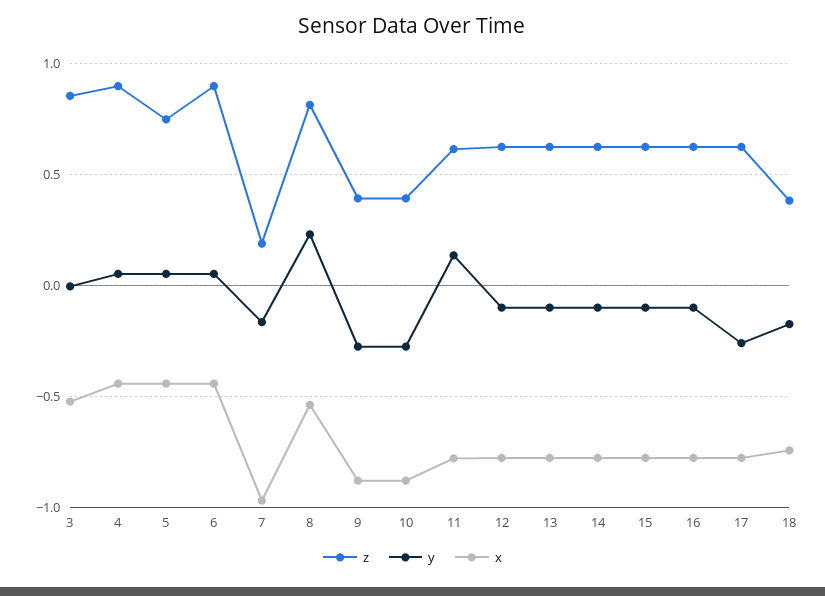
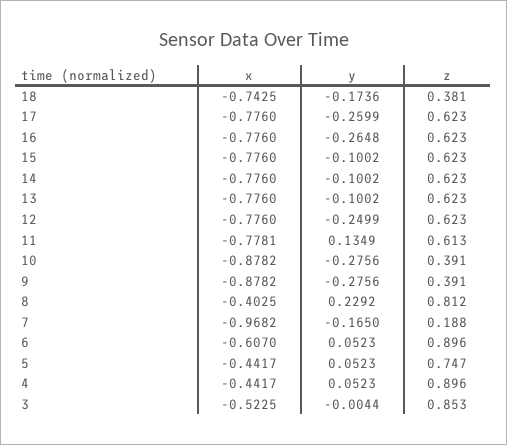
x, 6: -0.45 -> -0.607
x, 8: -0.55 -> -0.4025
y, 12: -0.1 -> -0.2499
y, 16: -0.1 -> -0.2648

